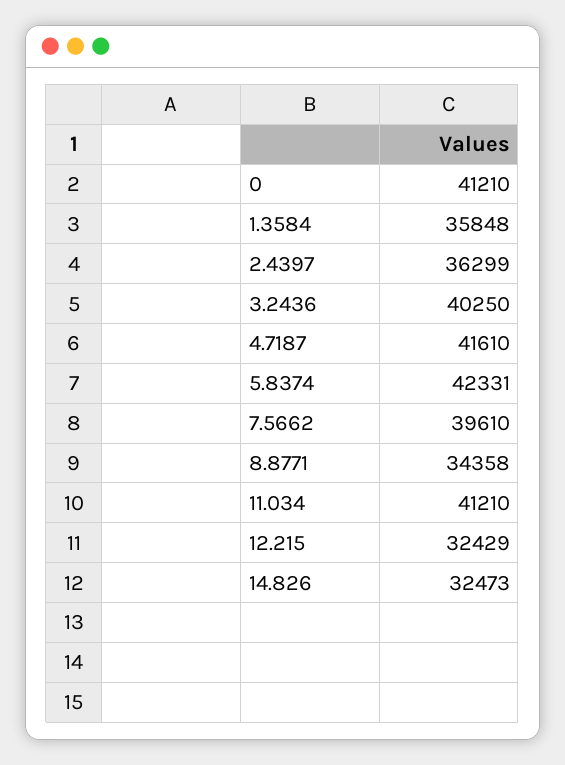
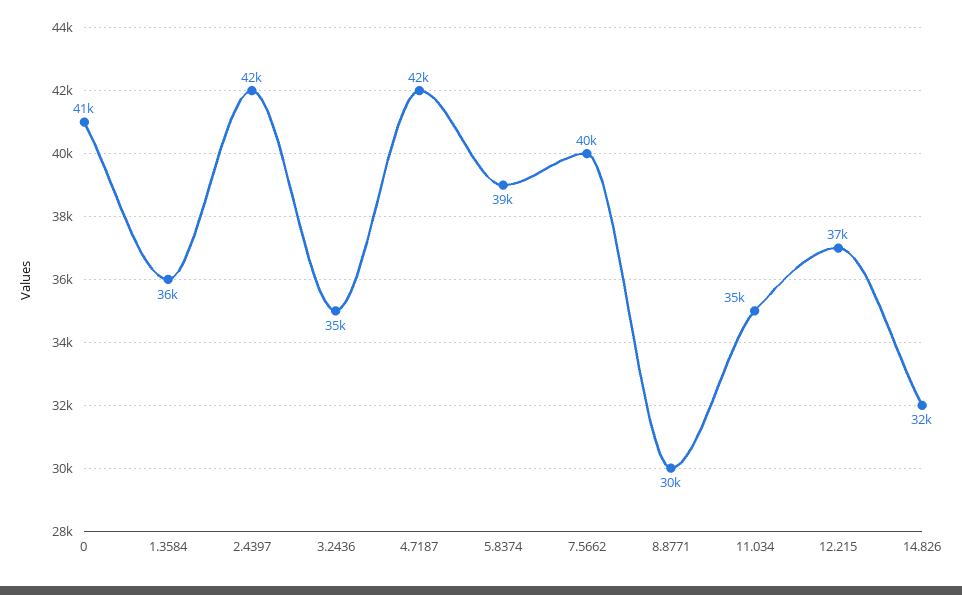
2.4397: 36299 -> 42000
3.2436: 40250 -> 35000
5.8374: 42331 -> 39000
8.8771: 34358 -> 30000
11.034: 41210 -> 35000
12.215: 32429 -> 37000

